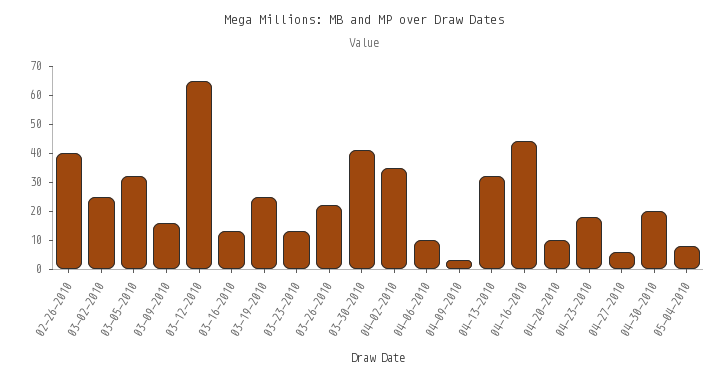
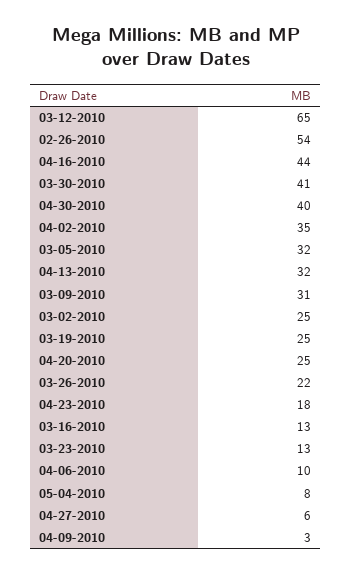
02-26-2010: 40 -> 54
03-09-2010: 15 -> 31
04-20-2010: 10 -> 25
04-30-2010: 20 -> 40

